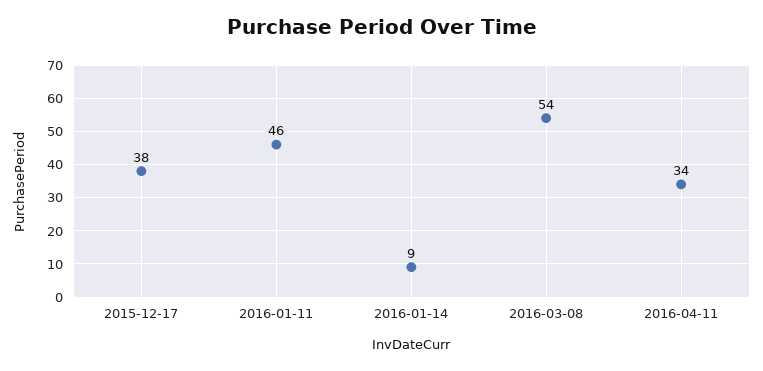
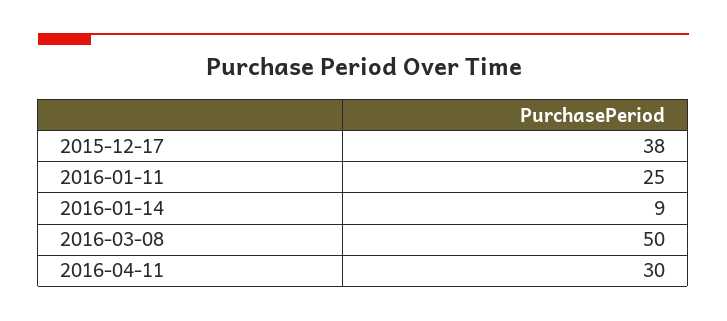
2016-01-11: 46 -> 25
2016-03-08: 54 -> 50
2016-04-11: 34 -> 30

